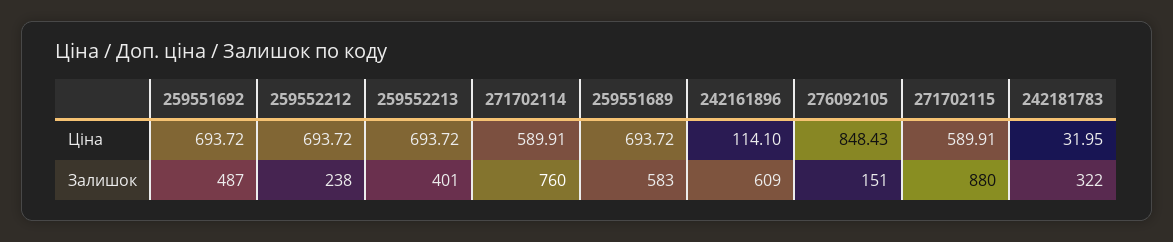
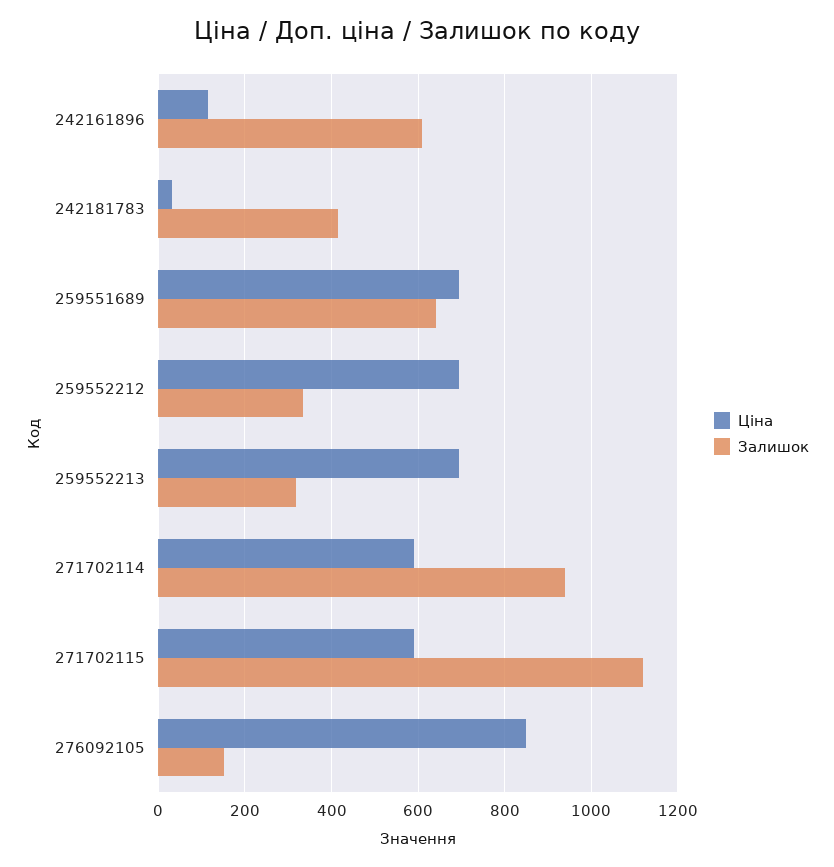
Ціна, 259551692: 693.72 -> none
Залишок, 259551692: 487 -> none
Залишок, 259552212: 238 -> 340
Залишок, 259552213: 401 -> 320
Залишок, 271702114: 760 -> 940
Залишок, 259551689: 583 -> 640
Залишок, 271702115: 880 -> 1120
Залишок, 242181783: 322 -> 420

